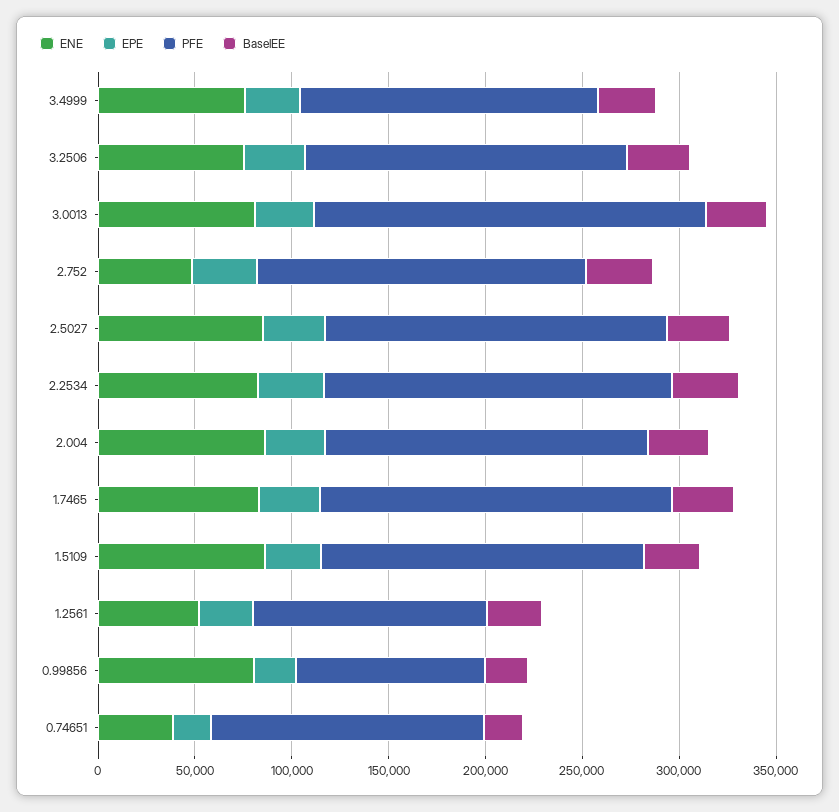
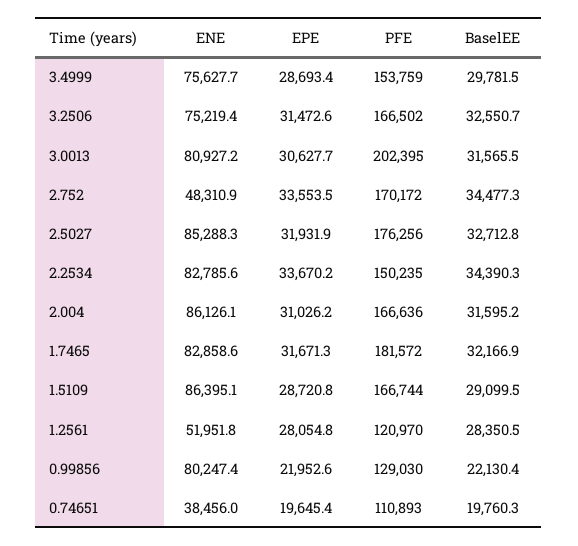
PFE, 2.2534: 180000 -> 150235
PFE, 0.99856: 100000 -> 129030
PFE, 0.74651: 140000 -> 110893

